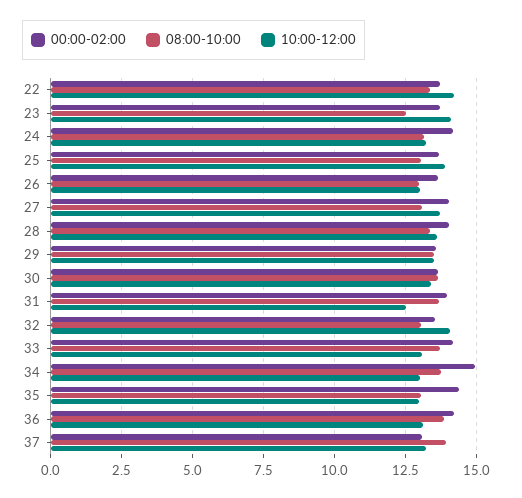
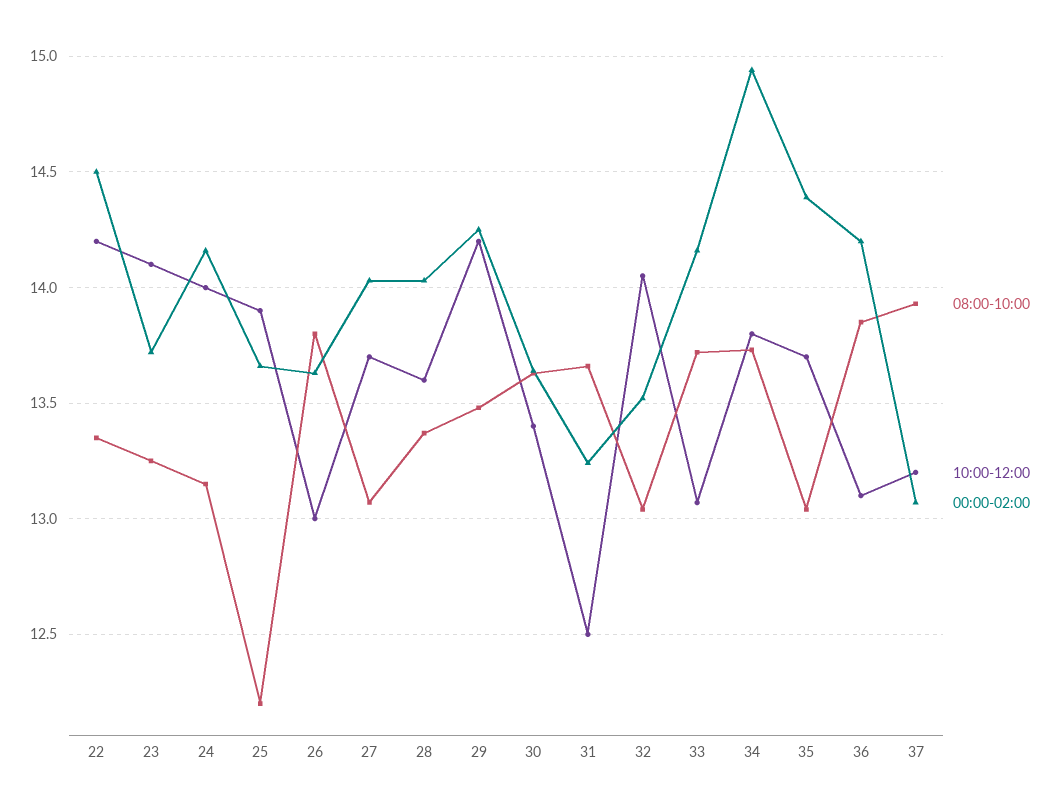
00:00-02:00, 22: 13.75 -> 14.5
08:00-10:00, 23: 12.5 -> 13.25
10:00-12:00, 24: 13.25 -> 14
08:00-10:00, 25: 13 -> 12.2
08:00-10:00, 26: 13 -> 13.8
00:00-02:00, 29: 13.5 -> 14.25
10:00-12:00, 29: 13.5 -> 14.2
00:00-02:00, 31: 14 -> 13.25
10:00-12:00, 34: 13 -> 13.8
10:00-12:00, 35: 13 -> 13.7

